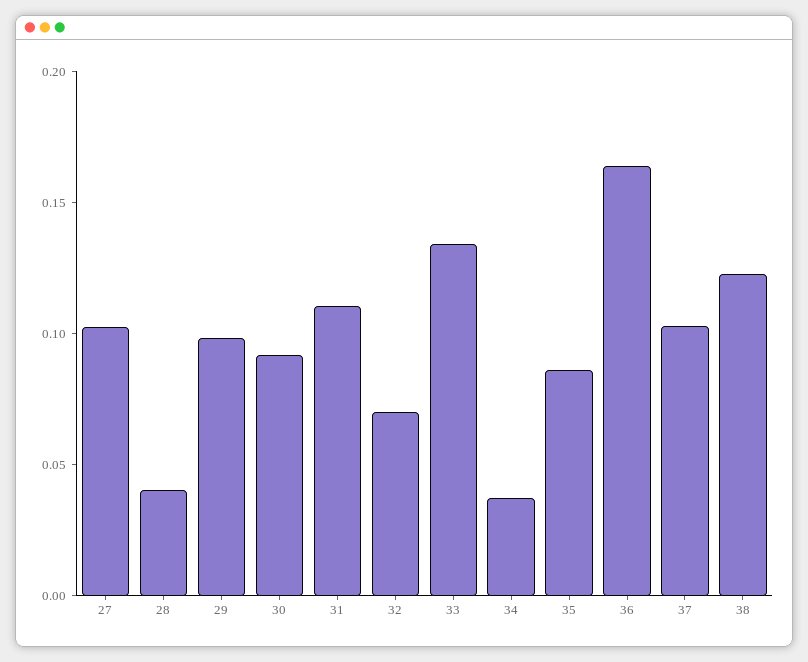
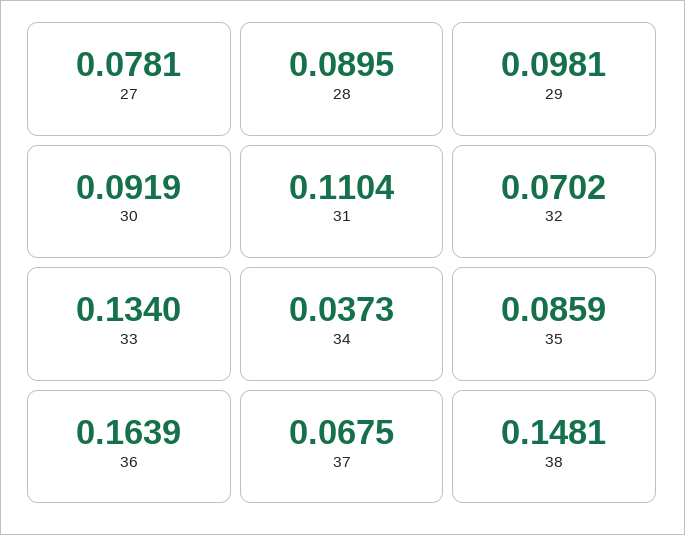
27: 0.1 -> 0.0781
28: 0.04 -> 0.0895
37: 0.1 -> 0.0675
38: 0.12 -> 0.1481

